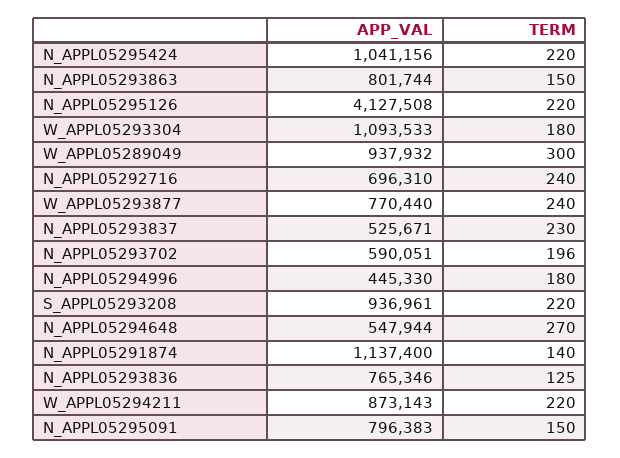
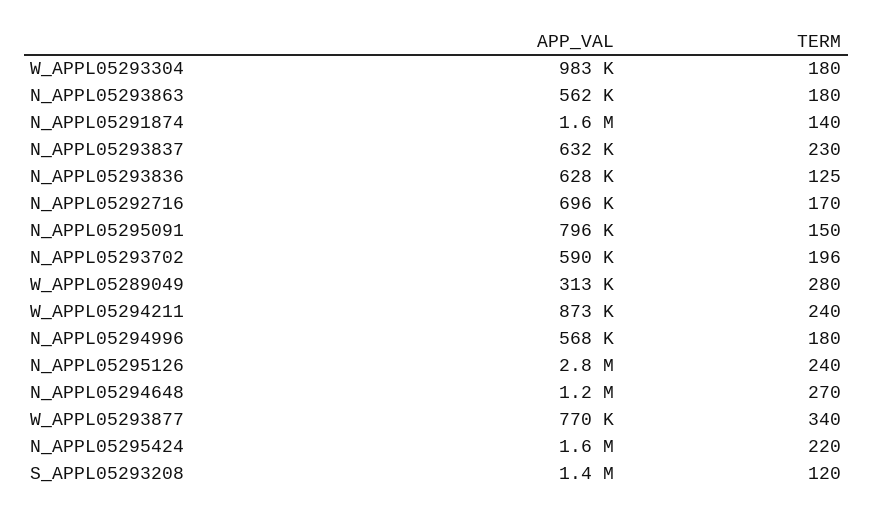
APP_VAL, N_APPL05295424: 1041156 -> 1600000
APP_VAL, N_APPL05293863: 801744 -> 562000
TERM, N_APPL05293863: 150 -> 180
APP_VAL, N_APPL05295126: 4127508 -> 2800000
TERM, N_APPL05295126: 220 -> 240
APP_VAL, W_APPL05293304: 1093533 -> 983000
APP_VAL, W_APPL05289049: 937932 -> 313000
TERM, W_APPL05289049: 300 -> 280
TERM, N_APPL05292716: 240 -> 170
TERM, W_APPL05293877: 240 -> 340
APP_VAL, N_APPL05293837: 525671 -> 632000
APP_VAL, N_APPL05294996: 445330 -> 568000
APP_VAL, S_APPL05293208: 936961 -> 1400000
TERM, S_APPL05293208: 220 -> 120
APP_VAL, N_APPL05294648: 547944 -> 1200000
APP_VAL, N_APPL05291874: 1137400 -> 1600000
APP_VAL, N_APPL05293836: 765346 -> 628000
TERM, W_APPL05294211: 220 -> 240

